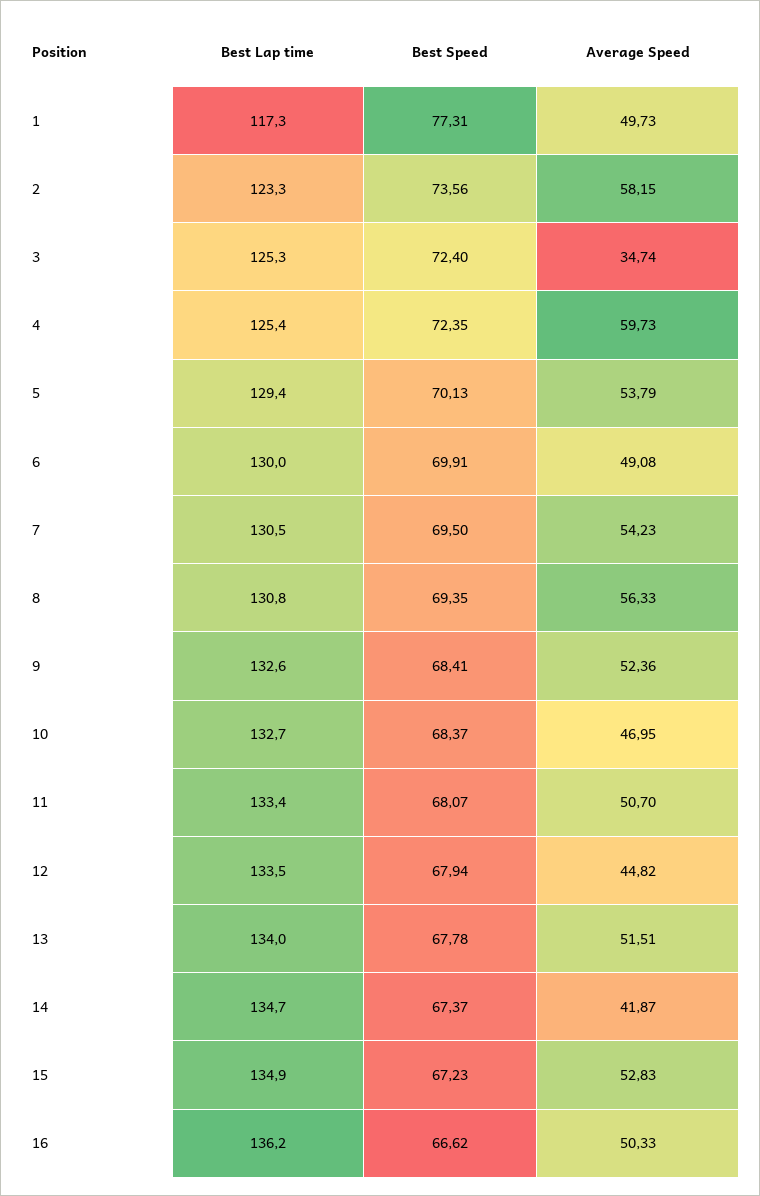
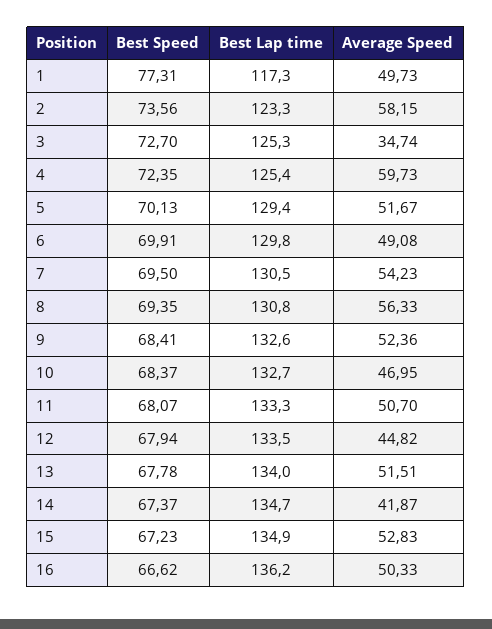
Best Speed, 3: 72.4 -> 72.7
Average Speed, 5: 53.79 -> 51.67
Best Lap time, 6: 130 -> 129.8
Best Lap time, 11: 133.4 -> 133.3

